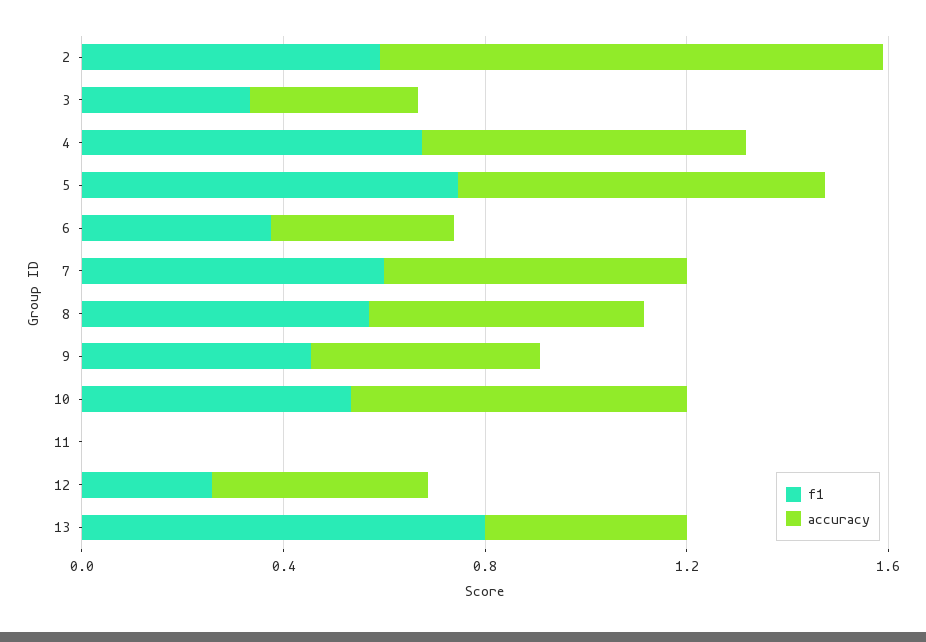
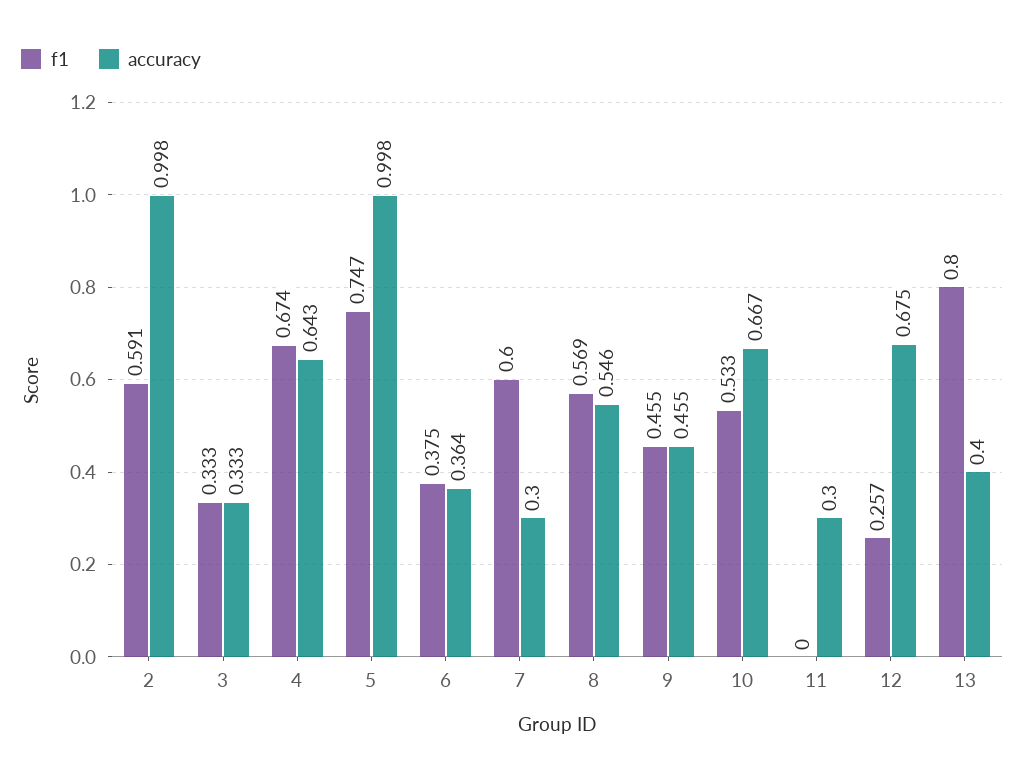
accuracy, 5: 0.7 -> 0.998
accuracy, 7: 0.6 -> 0.3
accuracy, 11: 0 -> 0.3
accuracy, 12: 0.4 -> 0.675

